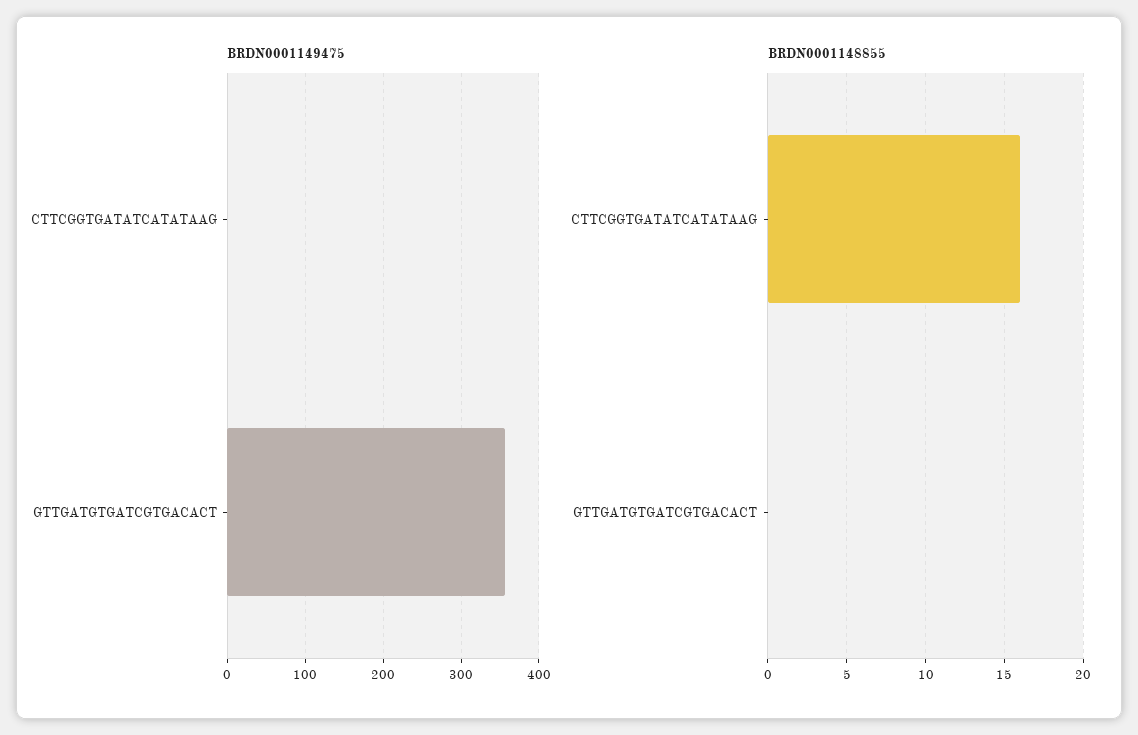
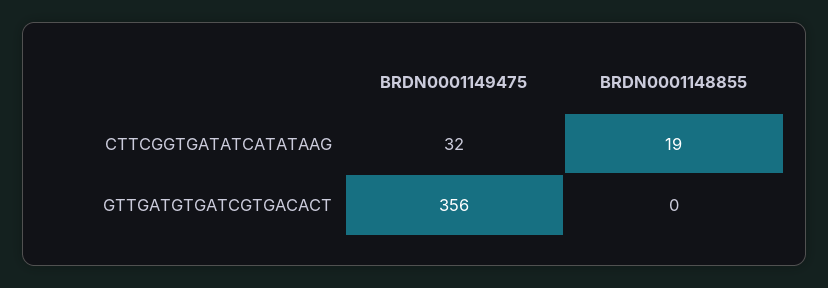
BRDN0001149475, CTTCGGTGATATCATATAAG: 0 -> 32
BRDN0001148855, CTTCGGTGATATCATATAAG: 16 -> 19

